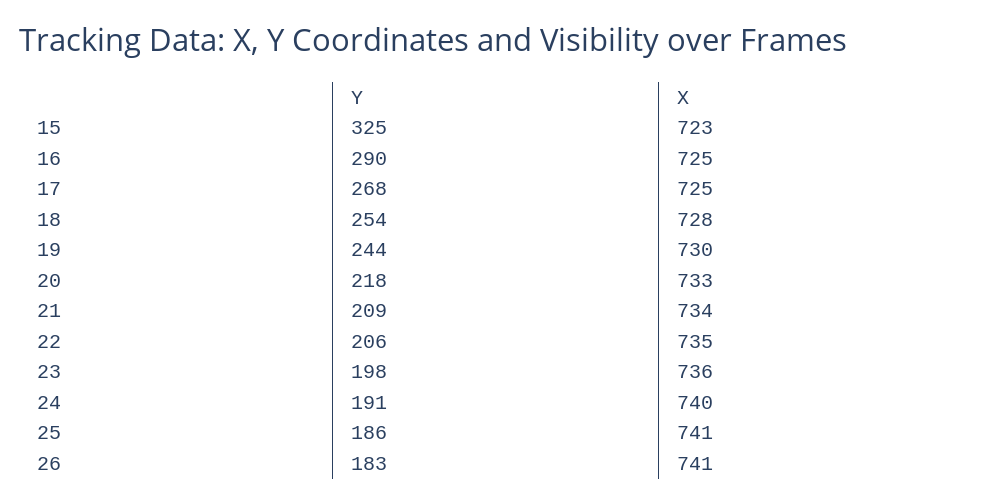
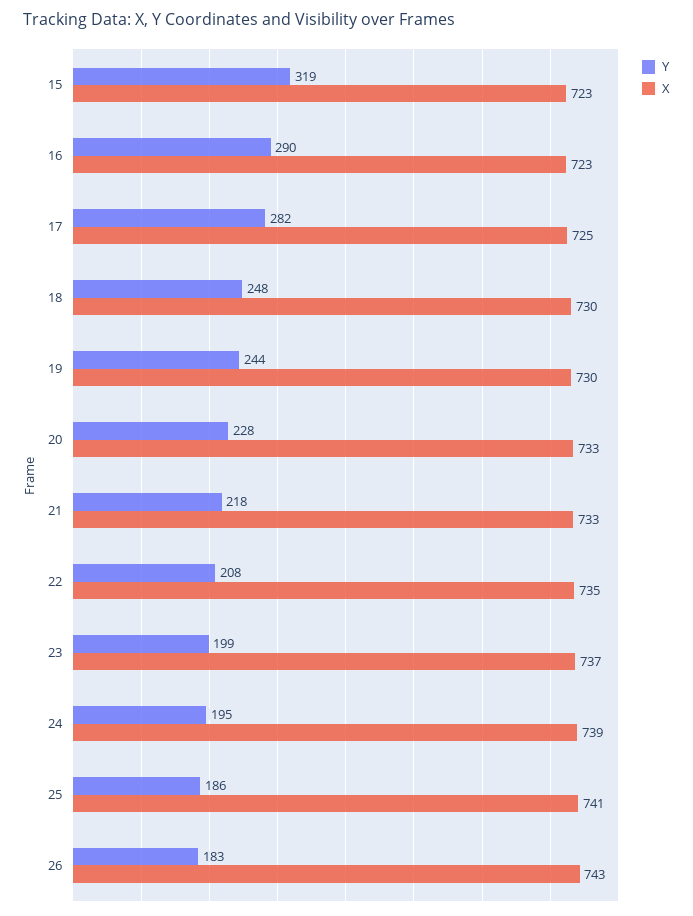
Y, 15: 325 -> 319
X, 16: 725 -> 723
Y, 17: 268 -> 282
Y, 18: 254 -> 248
X, 18: 728 -> 730
Y, 20: 218 -> 228
Y, 21: 209 -> 218
X, 21: 734 -> 733
Y, 22: 206 -> 208
Y, 23: 198 -> 199
X, 23: 736 -> 737
Y, 24: 191 -> 195
X, 24: 740 -> 739
X, 26: 741 -> 743

